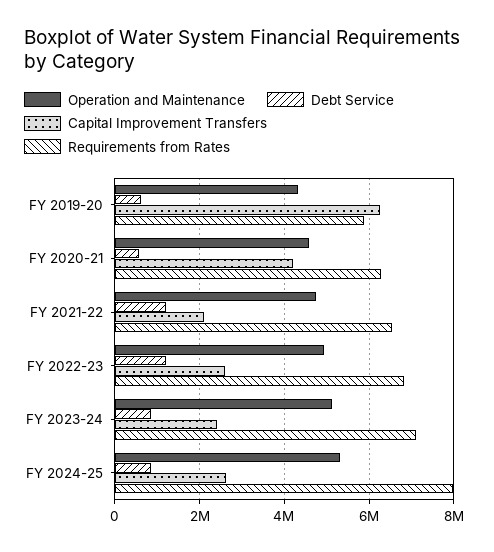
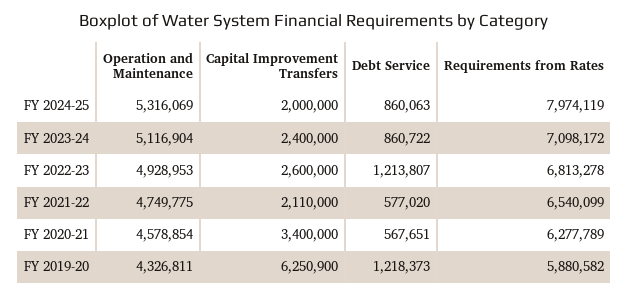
Debt Service, FY 2019-20: 600000 -> 1218373
Capital Improvement Transfers, FY 2020-21: 4200000 -> 3400000
Debt Service, FY 2021-22: 1200000 -> 577020
Capital Improvement Transfers, FY 2024-25: 2600000 -> 2000000

